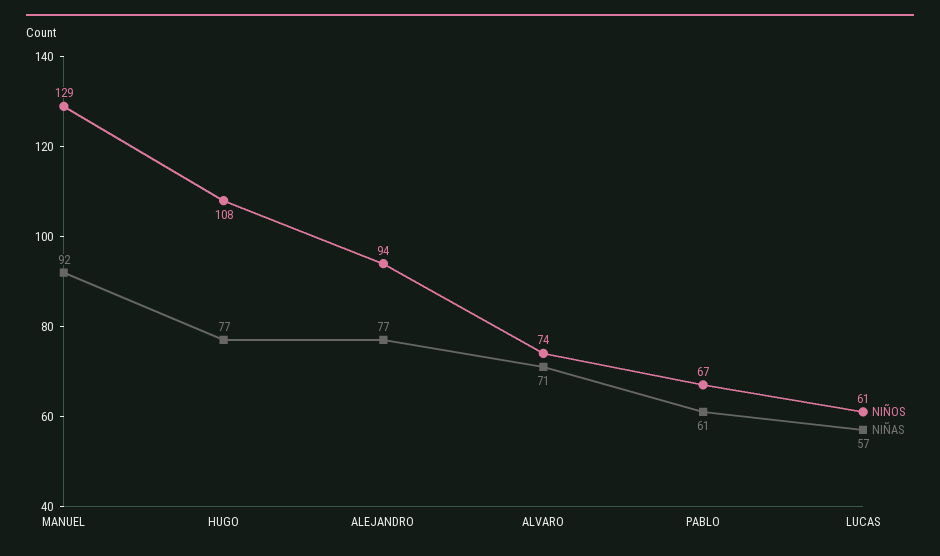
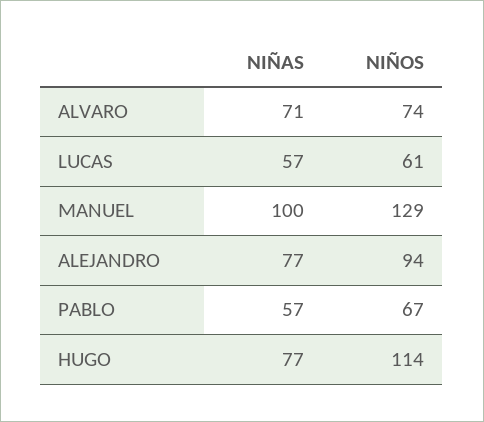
NIÑAS, MANUEL: 92 -> 100
NIÑOS, HUGO: 108 -> 114
NIÑAS, PABLO: 61 -> 57

